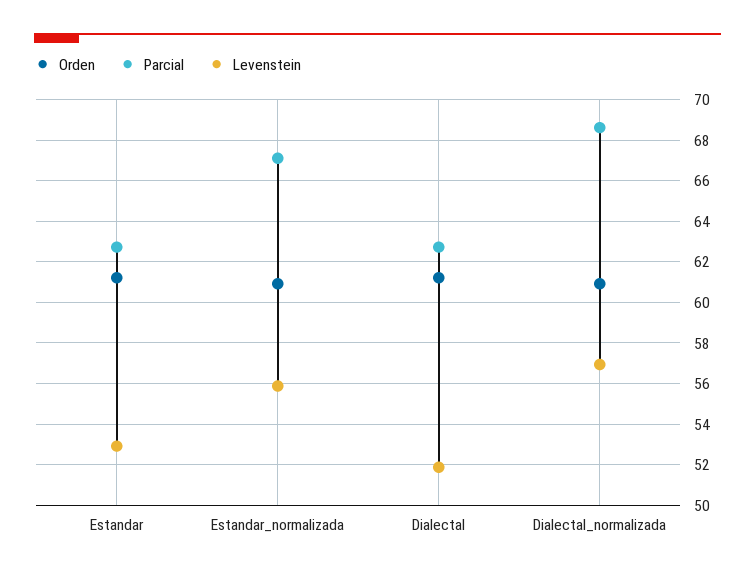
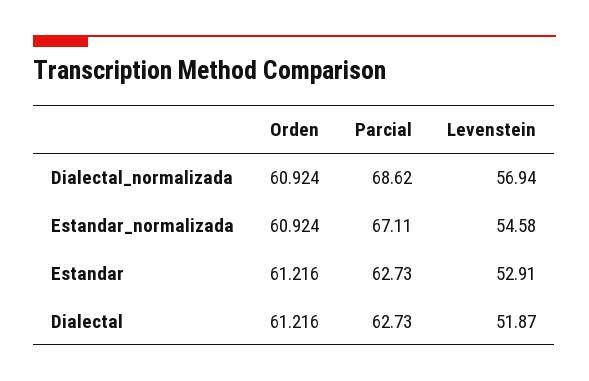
Levenstein, Estandar_normalizada: 56 -> 54.58

